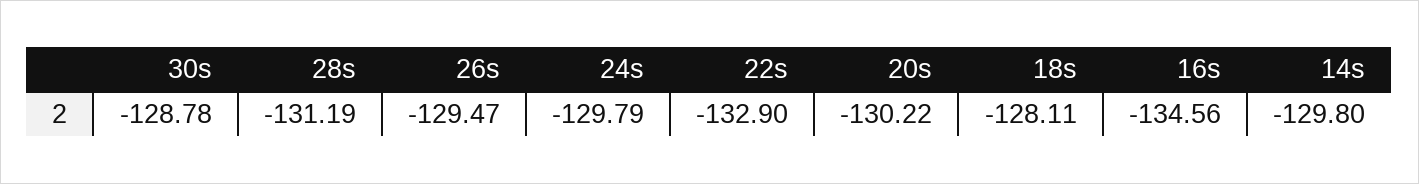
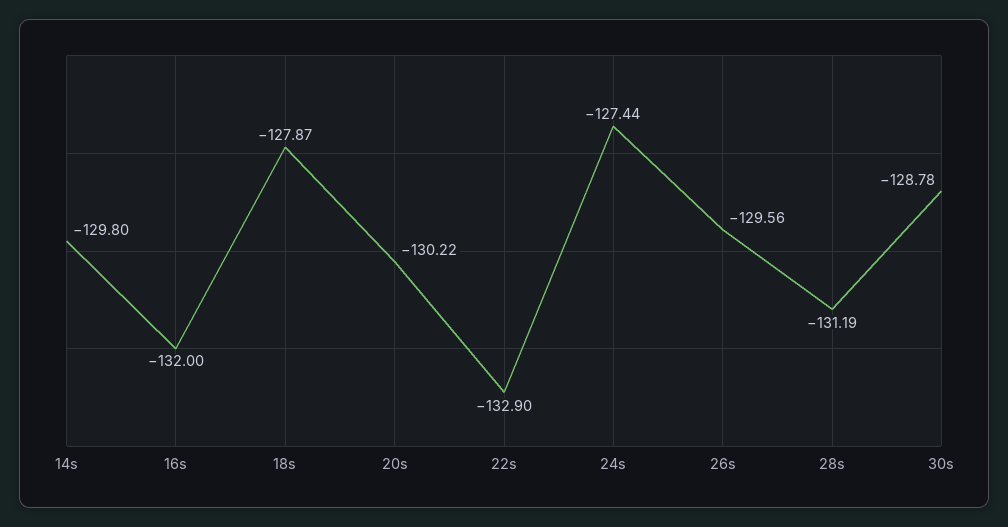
26s: -129.47 -> -129.56
24s: -129.79 -> -127.44
18s: -128.11 -> -127.87
16s: -134.56 -> -132

